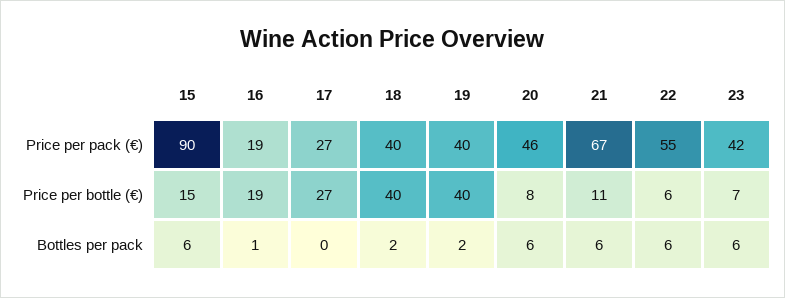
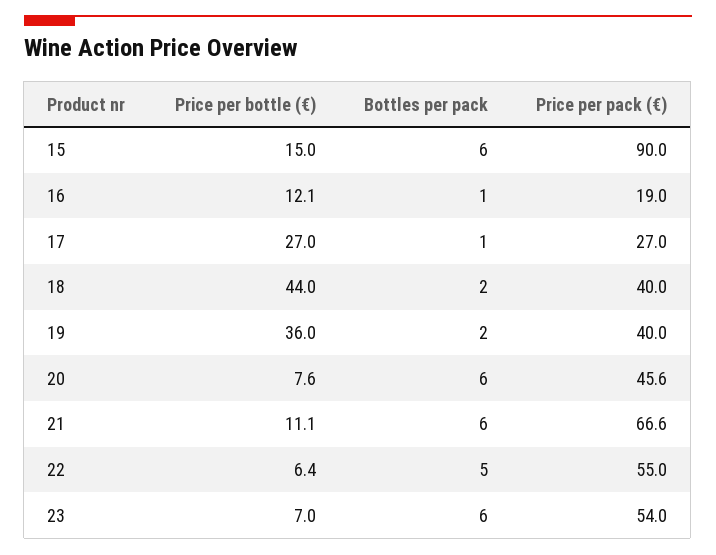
23, Price per pack (€): 42 -> 54
16, Price per bottle (€): 19 -> 12.1
18, Price per bottle (€): 40 -> 44
19, Price per bottle (€): 40 -> 36
17, Bottles per pack: 0 -> 1
22, Bottles per pack: 6 -> 5

